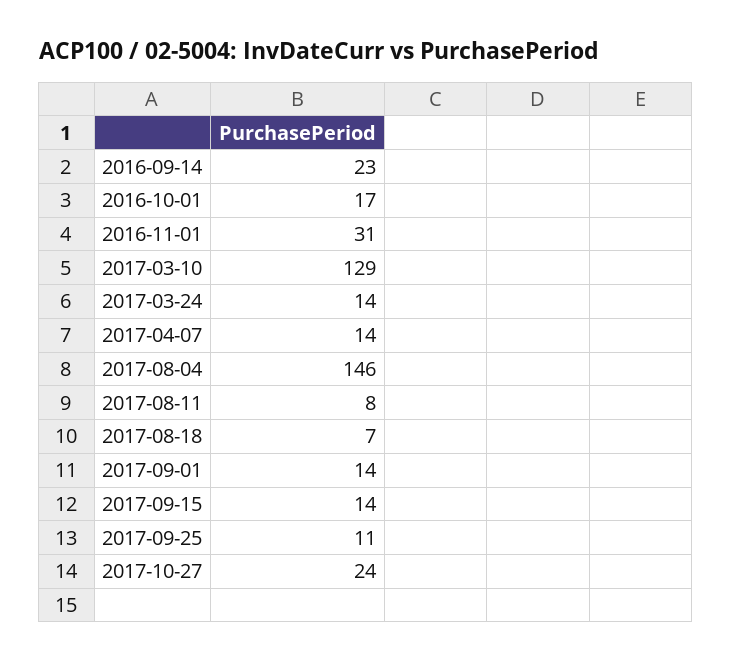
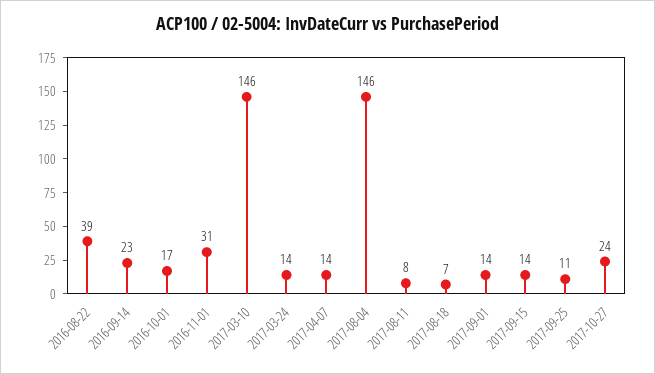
2017-03-10: 129 -> 146
2016-08-22: none -> 39

